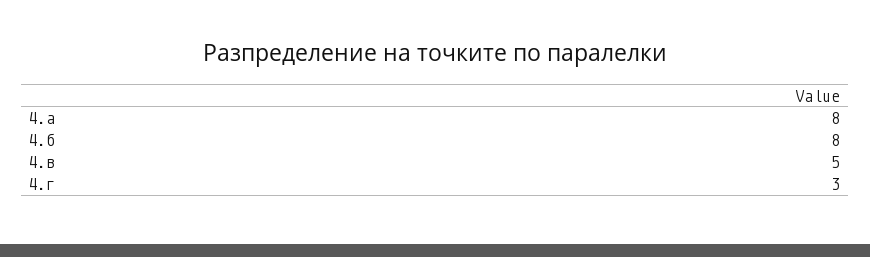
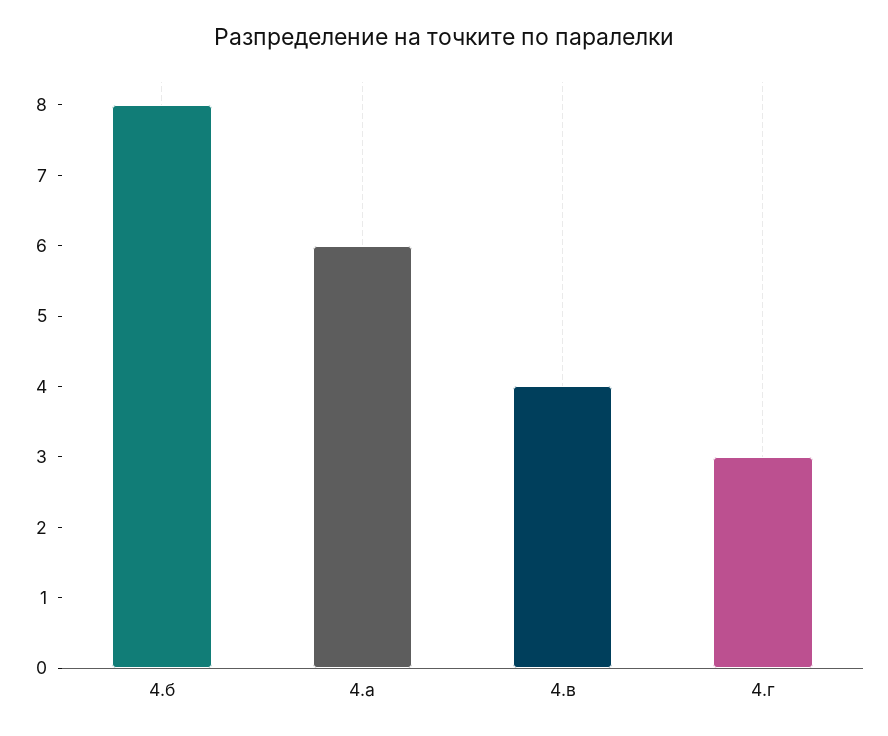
4.а: 8 -> 6
4.в: 5 -> 4

